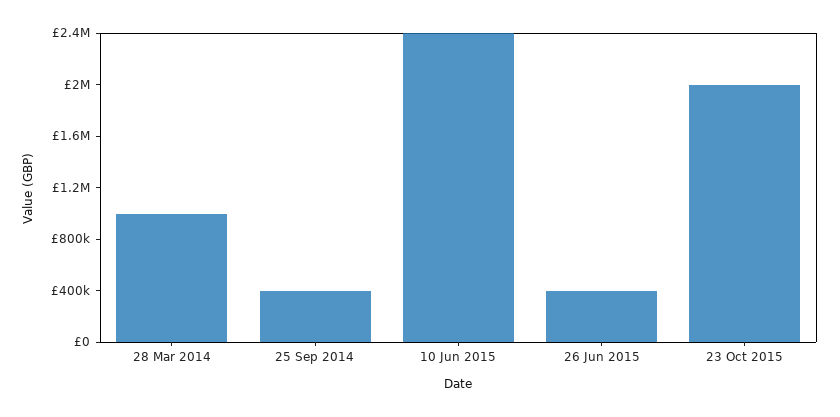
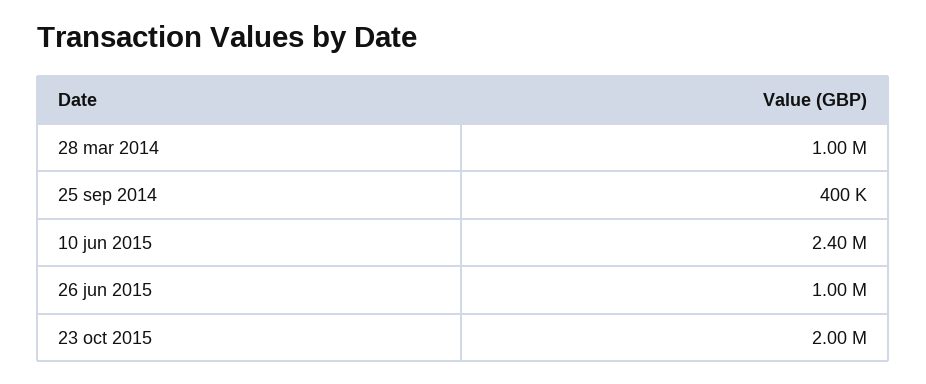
26 Jun 2015: 400000 -> 1000000

